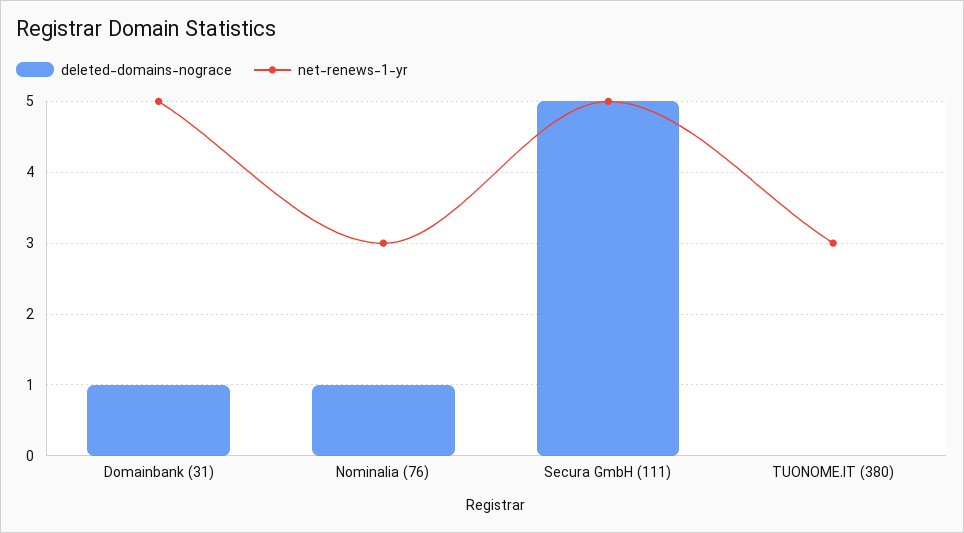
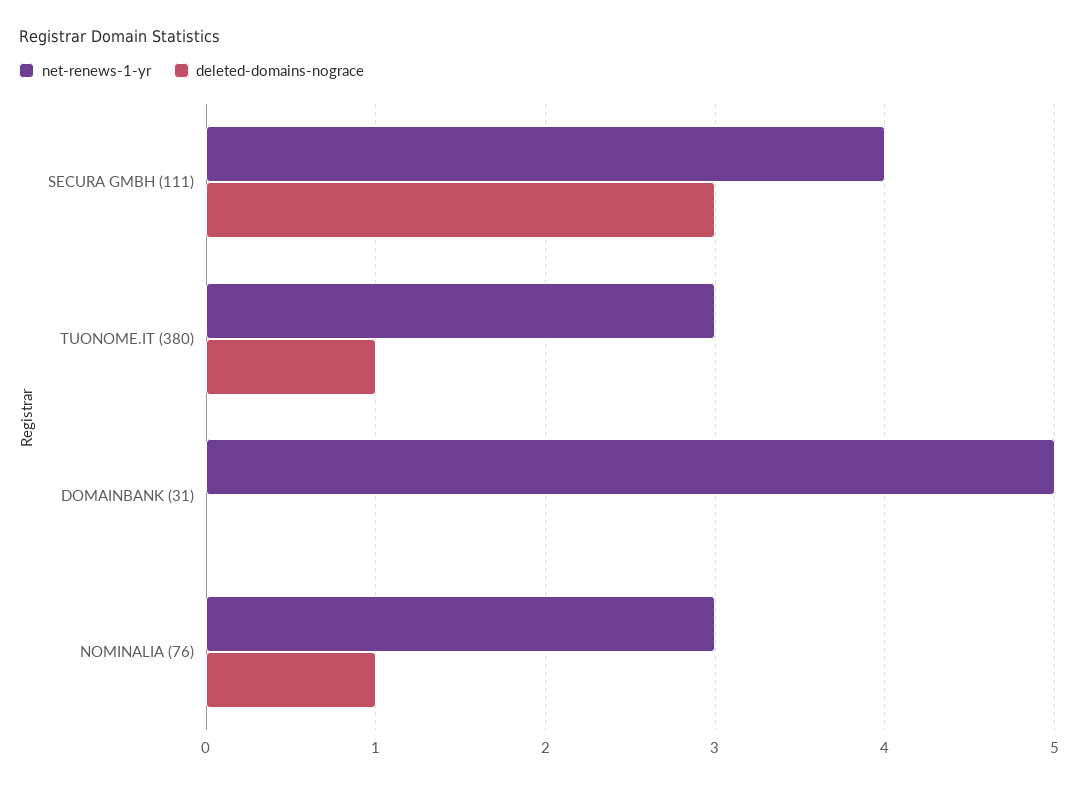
deleted-domains-nograce, Domainbank (31): 1 -> 0
deleted-domains-nograce, Secura GmbH (111): 5 -> 3
net-renews-1-yr, Secura GmbH (111): 5 -> 4
deleted-domains-nograce, TUONOME.IT (380): 0 -> 1

